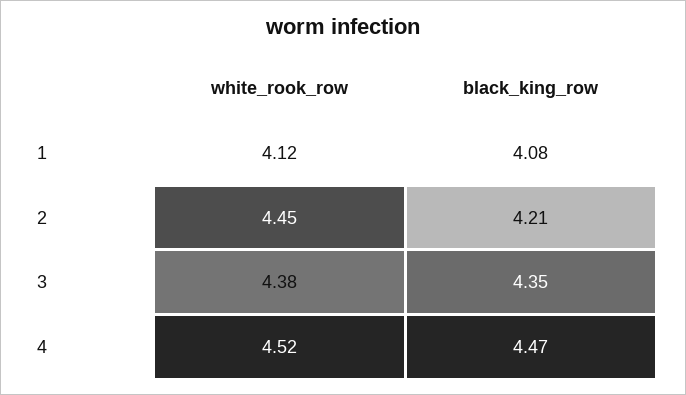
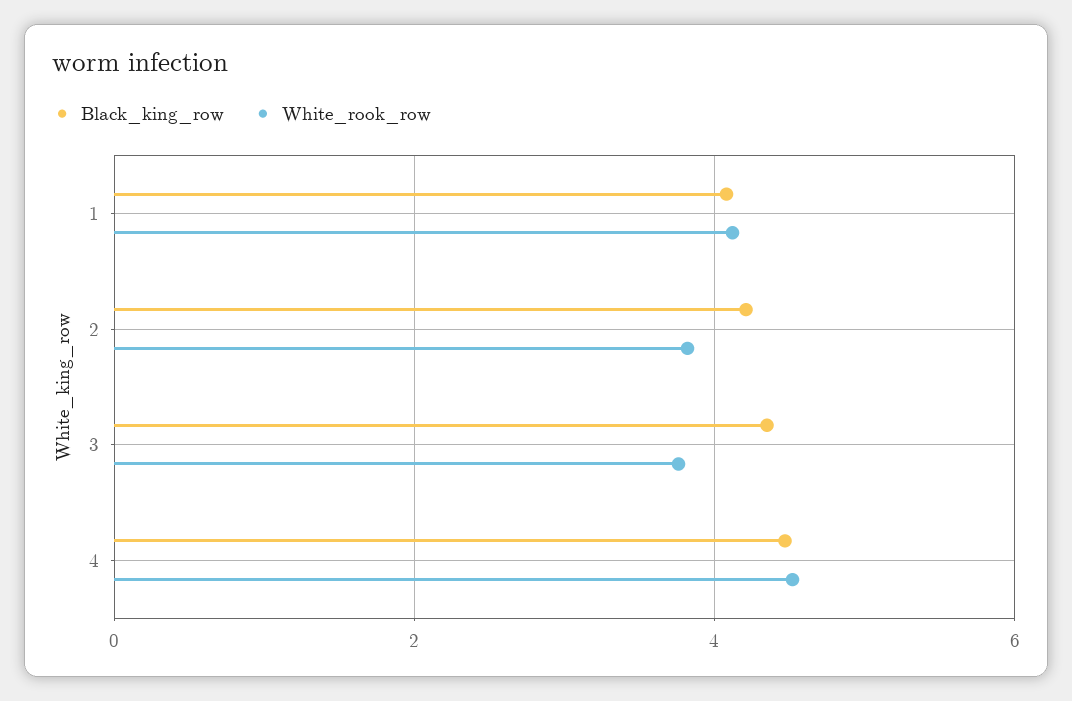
white_rook_row, 2: 4.45 -> 3.8
white_rook_row, 3: 4.38 -> 3.8

